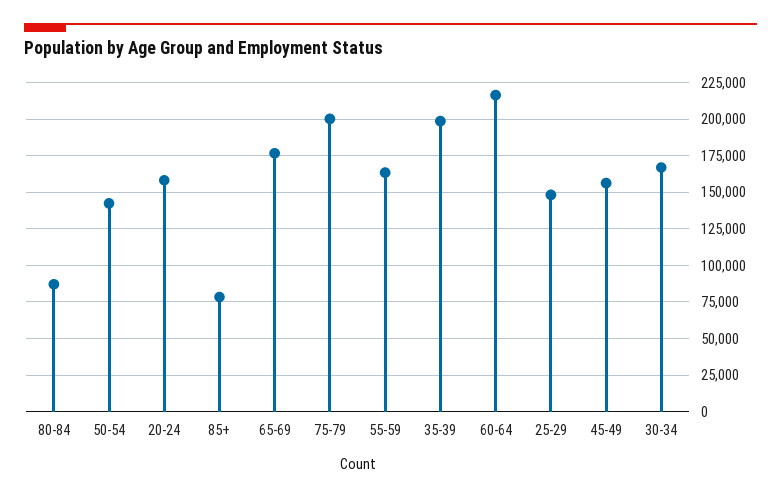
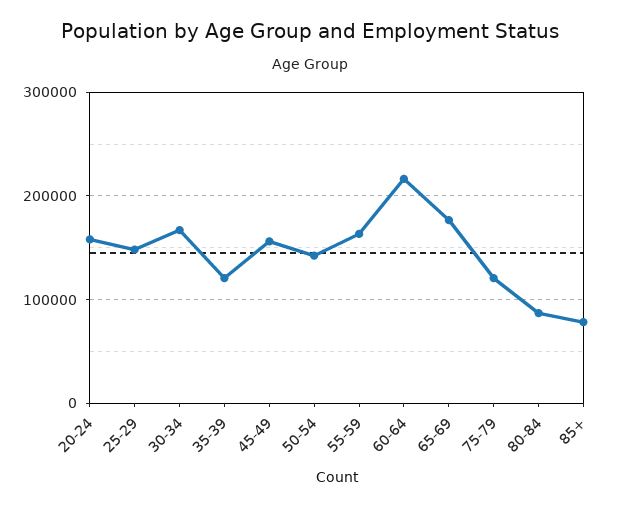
75-79: 200000 -> 120000
35-39: 200000 -> 120000

